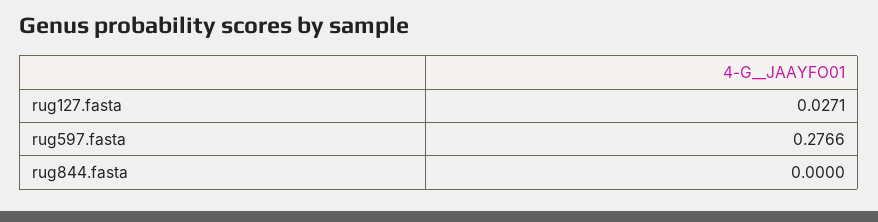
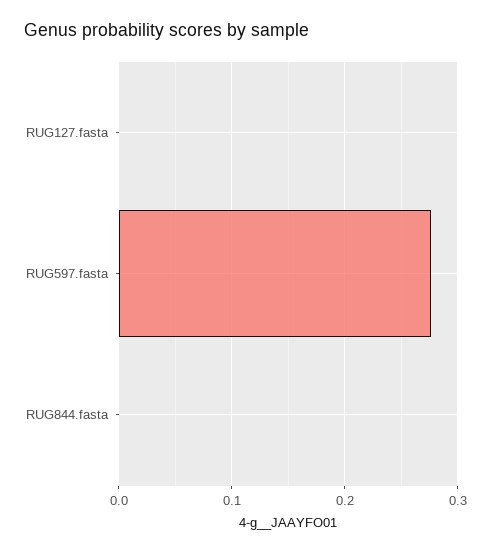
rug127.fasta: 0.0271 -> 0

